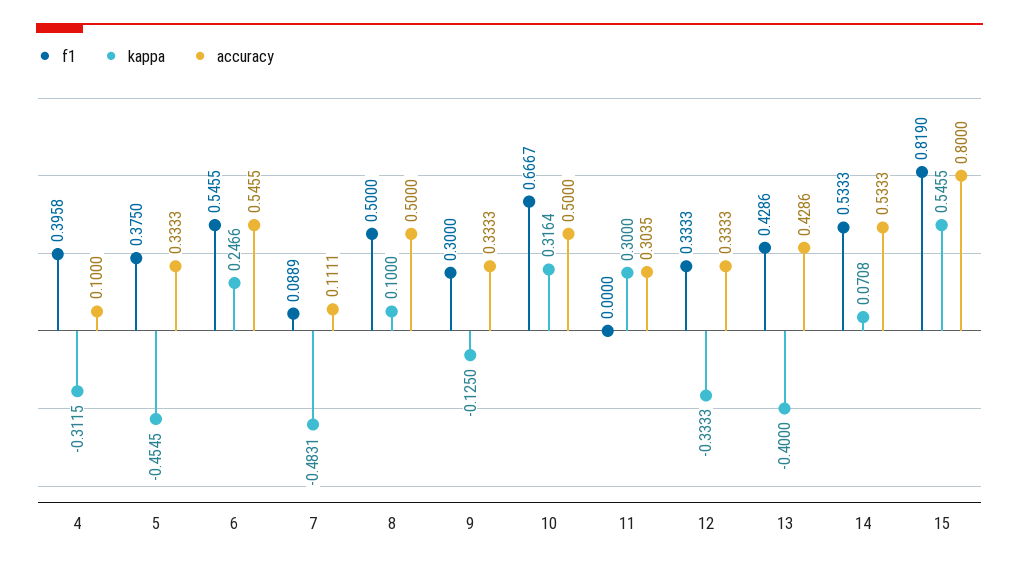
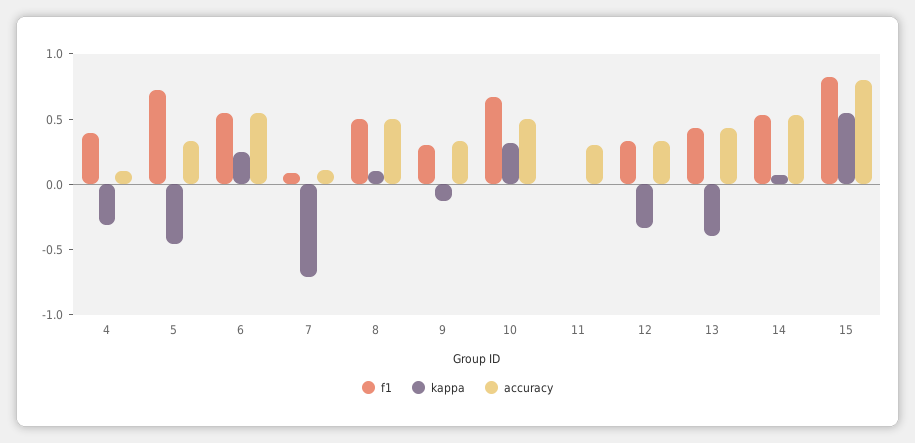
f1, 5: 0.375 -> 0.7
kappa, 7: -0.4831 -> -0.7
kappa, 11: 0.3 -> 0

